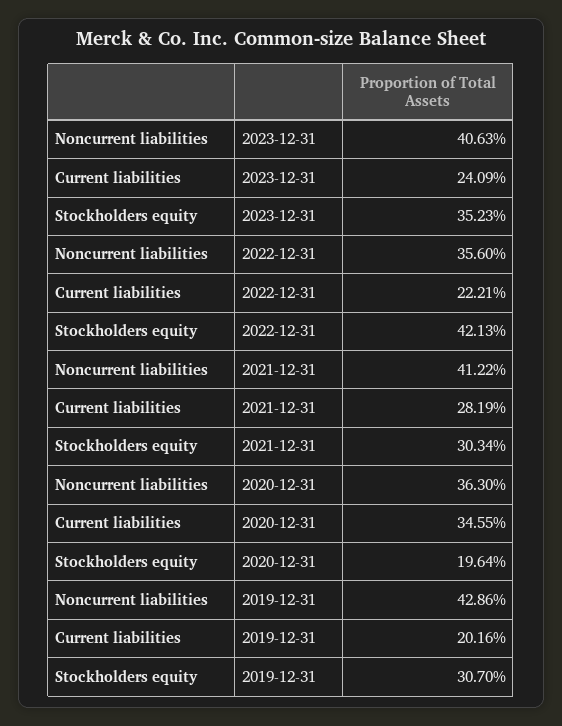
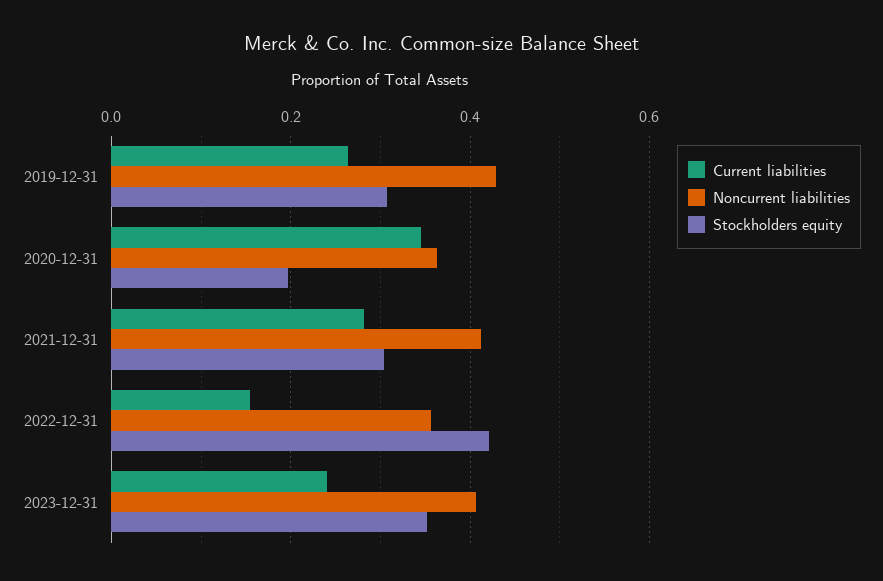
Current liabilities, 2022-12-31: 0.2221 -> 0.16
Current liabilities, 2019-12-31: 0.2016 -> 0.26

